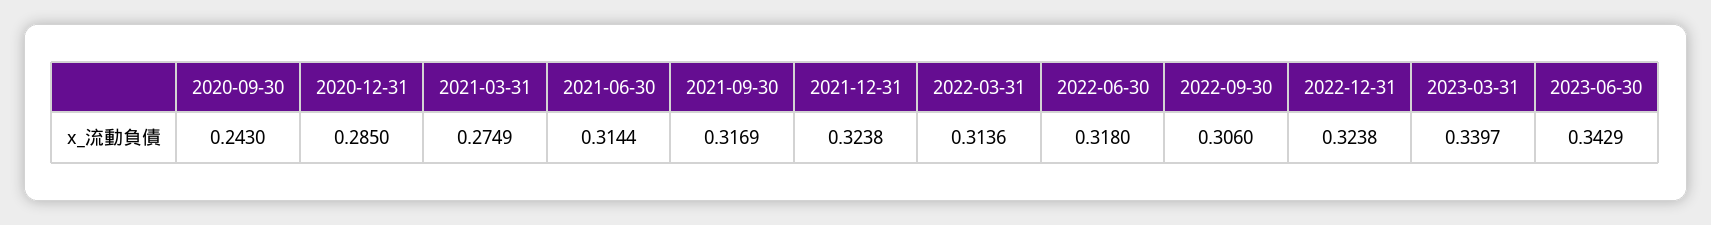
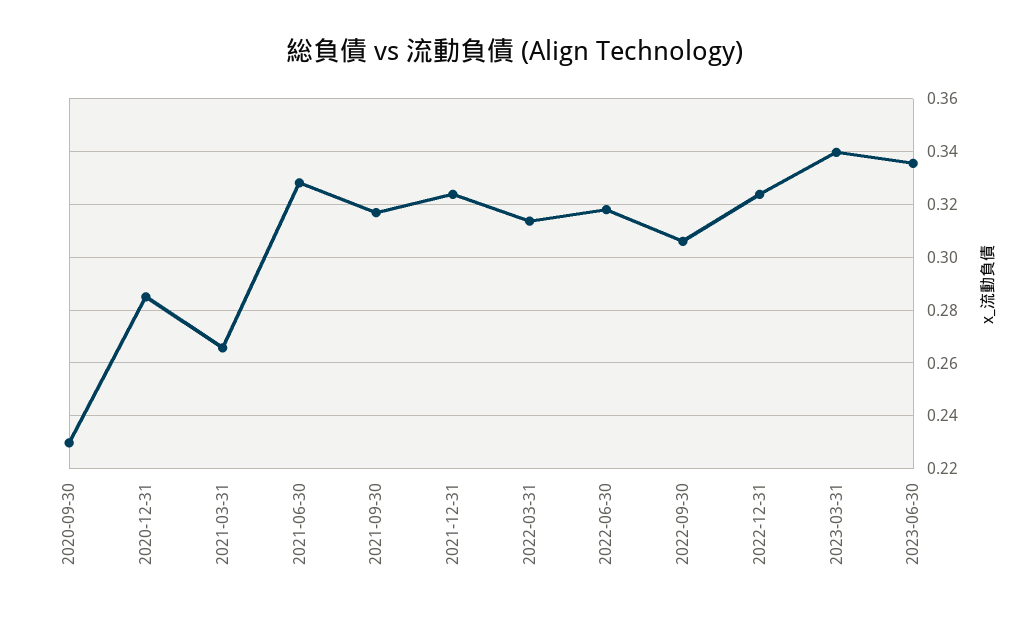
2020-09-30: 0.243 -> 0.23
2021-03-31: 0.2749 -> 0.265
2021-06-30: 0.3144 -> 0.3275
2023-06-30: 0.3429 -> 0.335

